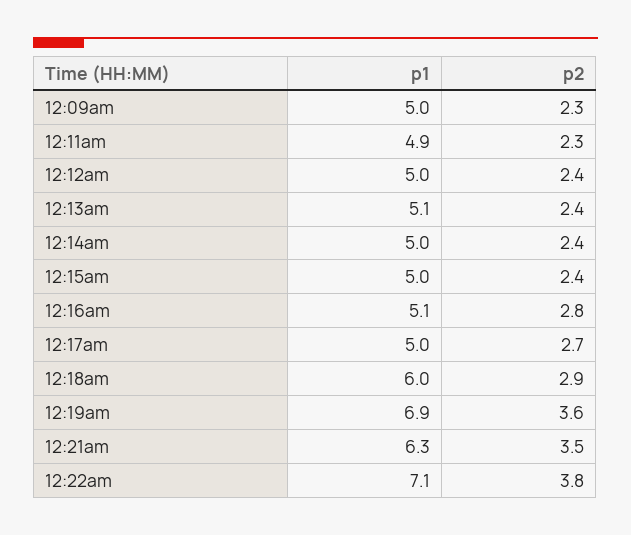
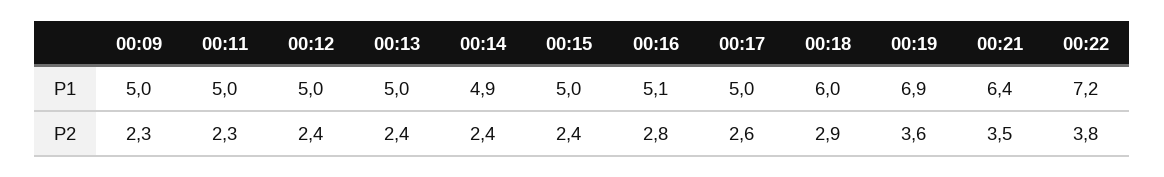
p1, 12:11am: 4.9 -> 5
p1, 12:13am: 5.1 -> 5
p1, 12:14am: 5 -> 4.9
p2, 12:17am: 2.7 -> 2.6
p1, 12:21am: 6.3 -> 6.4
p1, 12:22am: 7.1 -> 7.2

